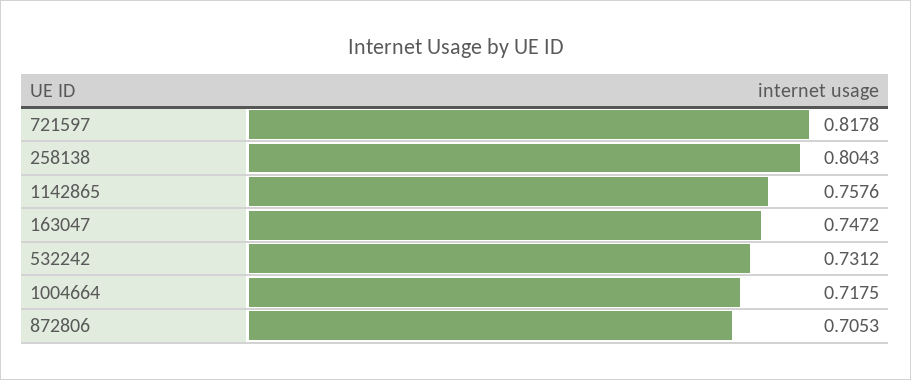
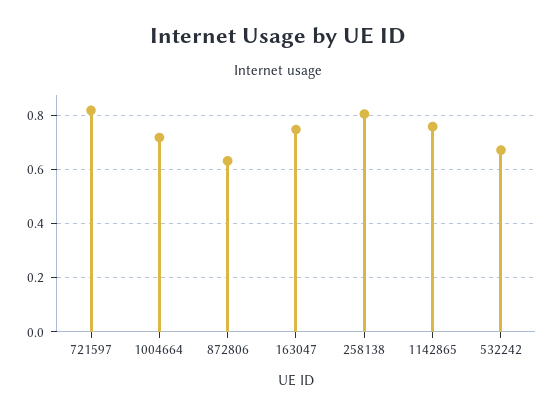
532242: 0.7312 -> 0.675
872806: 0.7053 -> 0.625

